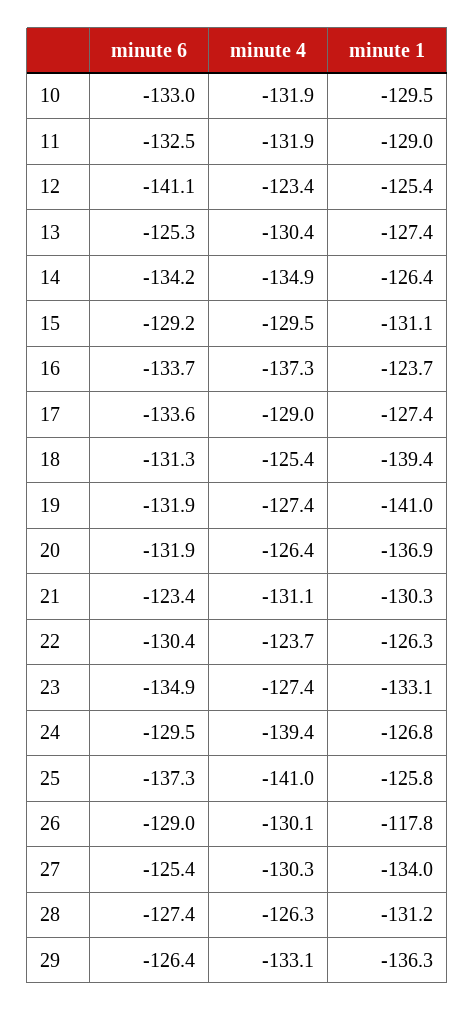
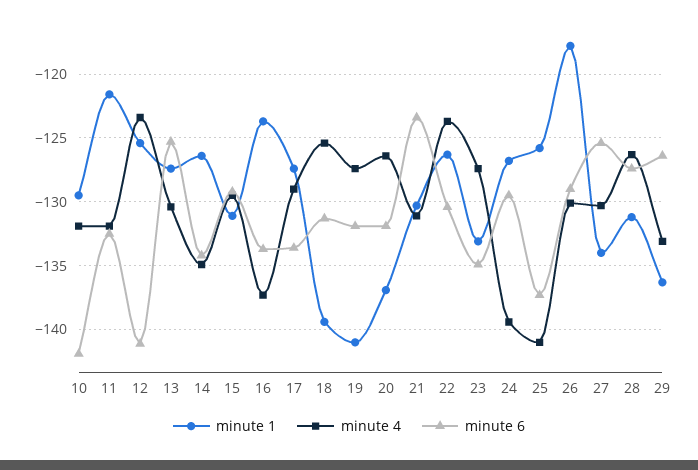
minute 6, 10: -133 -> -142
minute 1, 11: -129 -> -121.5

